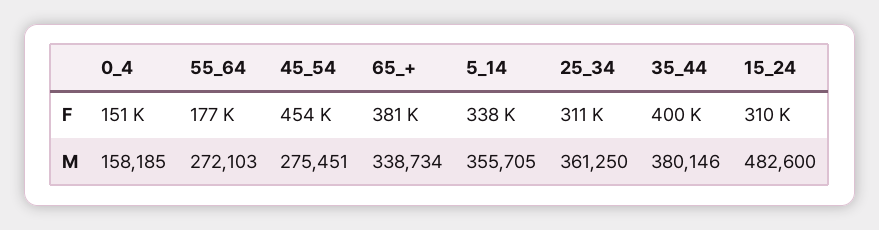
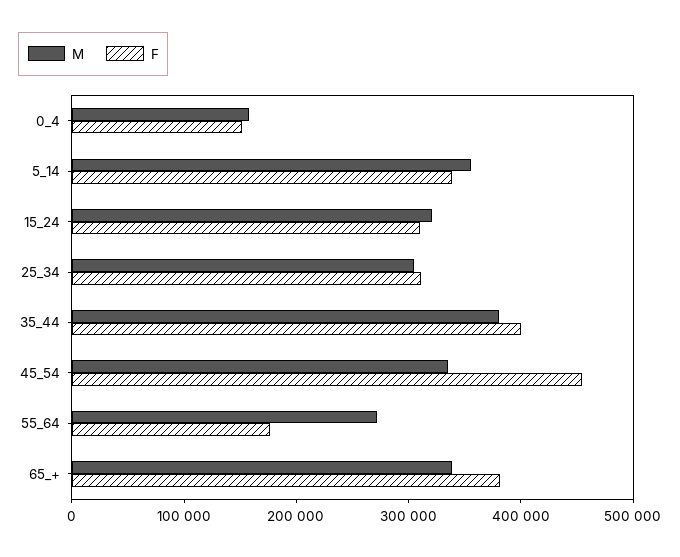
M, 45_54: 275451 -> 340000
M, 25_34: 361250 -> 300000
M, 15_24: 482600 -> 320000

